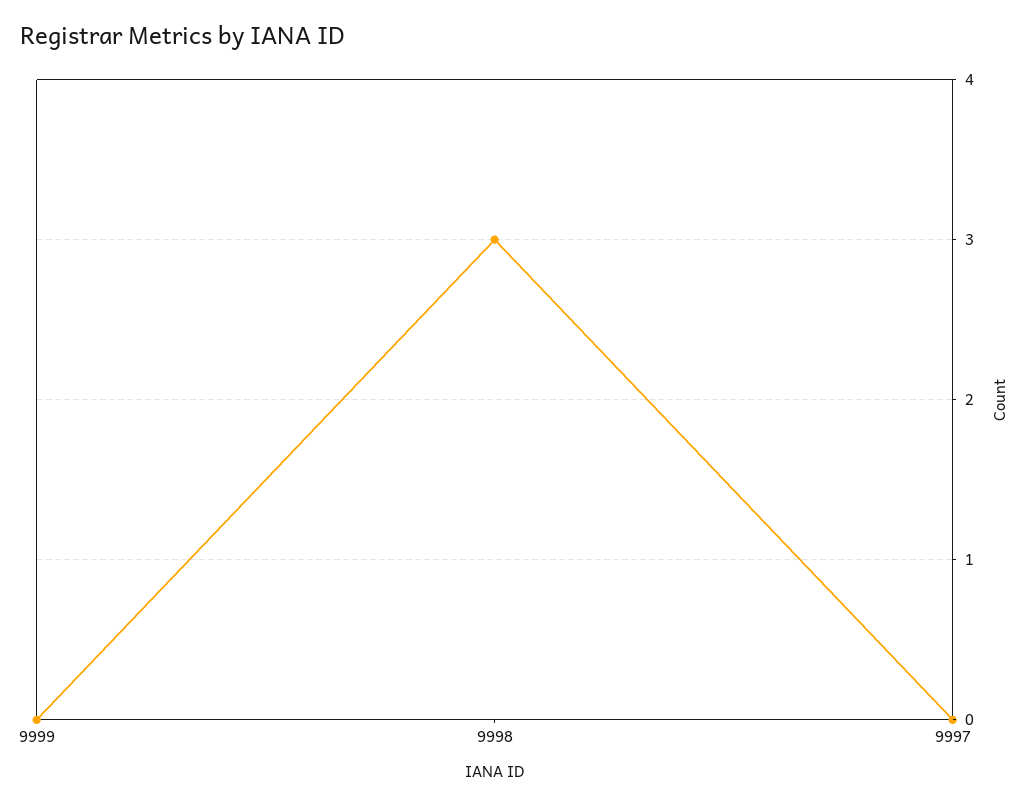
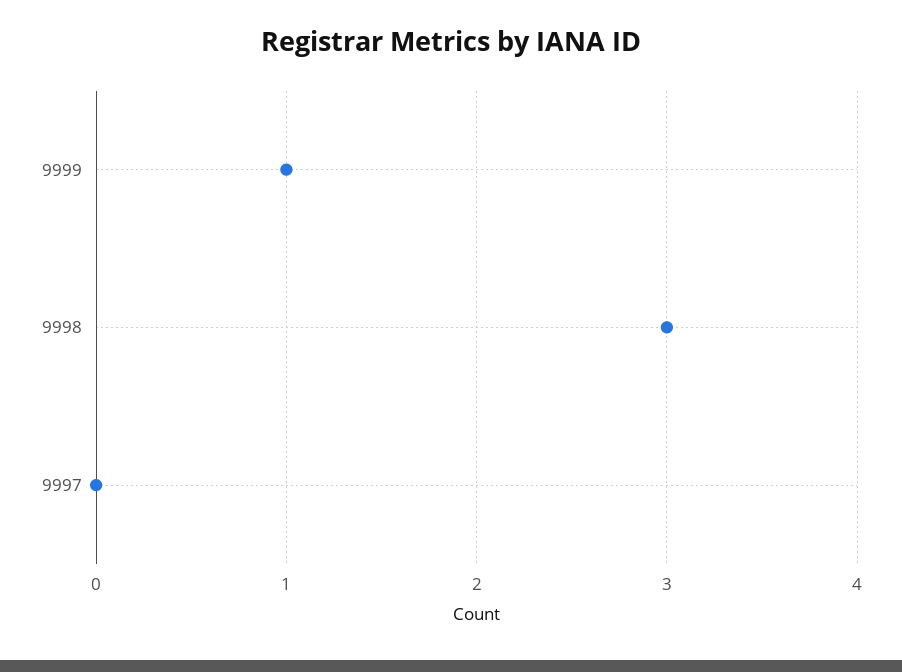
9999: 0 -> 1

